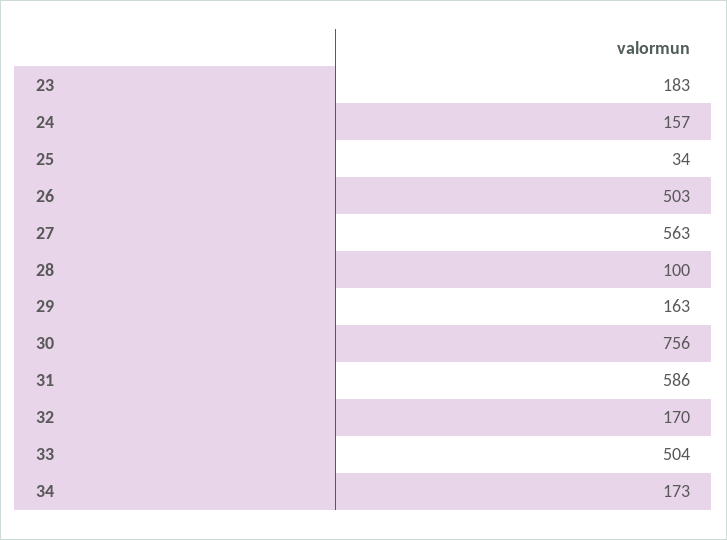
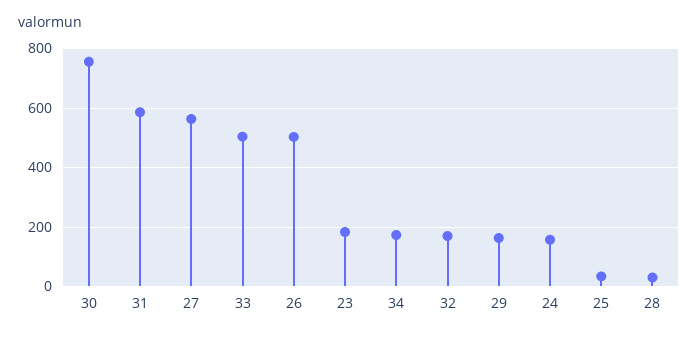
28: 100 -> 25

